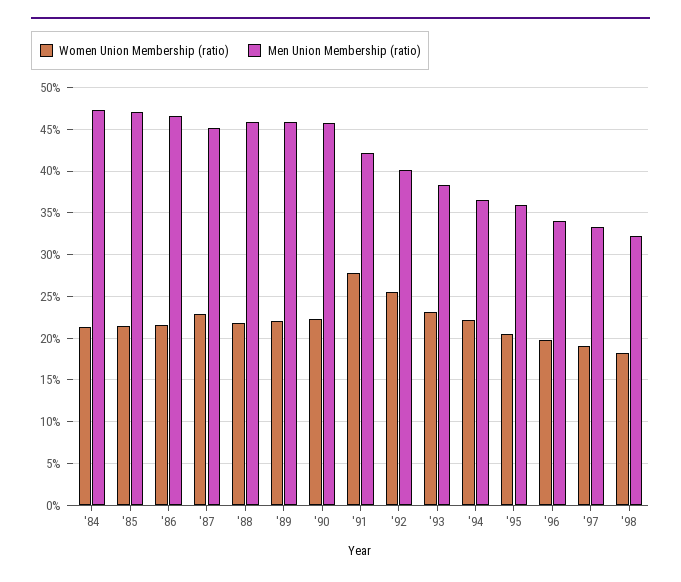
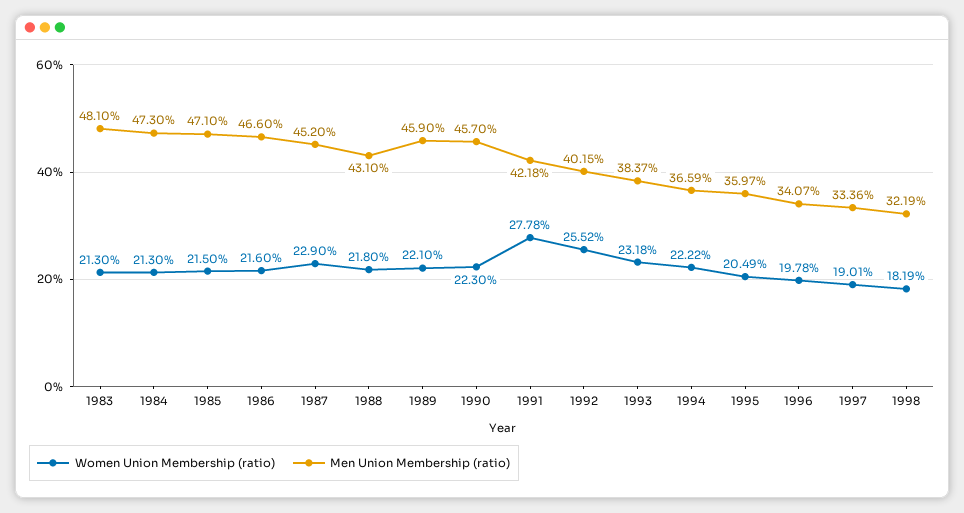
Men Union Membership (ratio), '88: 46 -> 43.1
Women Union Membership (ratio), 1983: none -> 21.3
Men Union Membership (ratio), 1983: none -> 48.1

